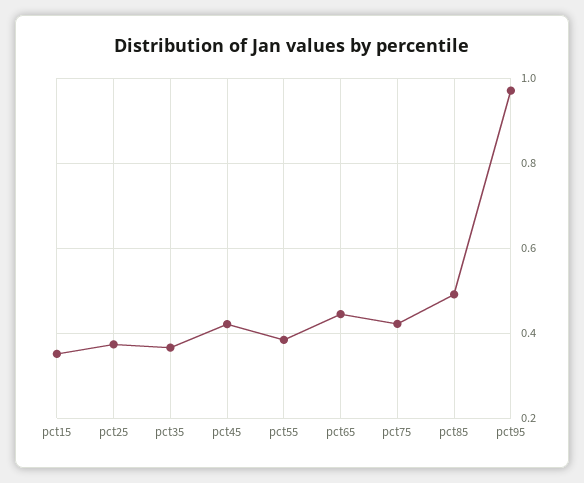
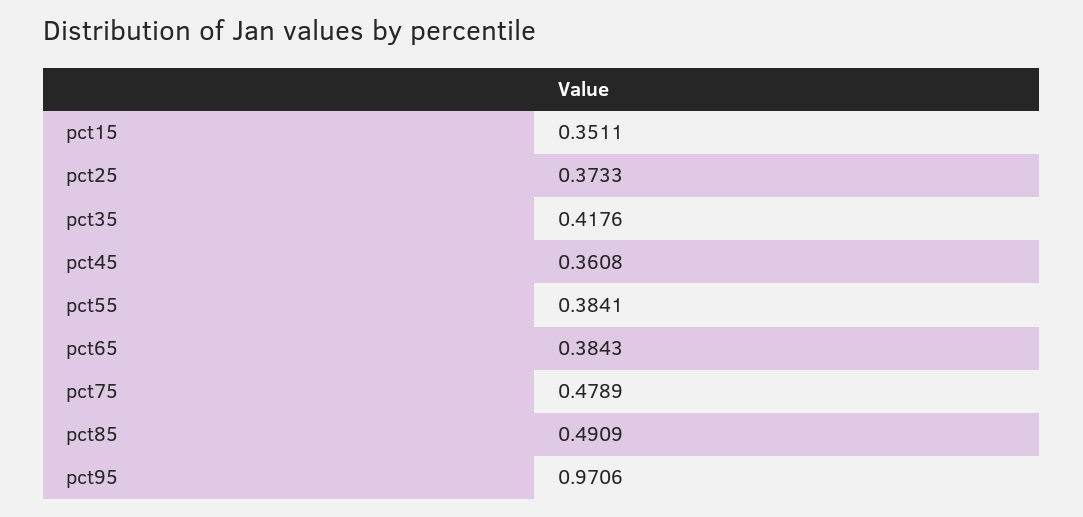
pct35: 0.36 -> 0.4176
pct45: 0.42 -> 0.3608
pct65: 0.44 -> 0.3843
pct75: 0.42 -> 0.4789

